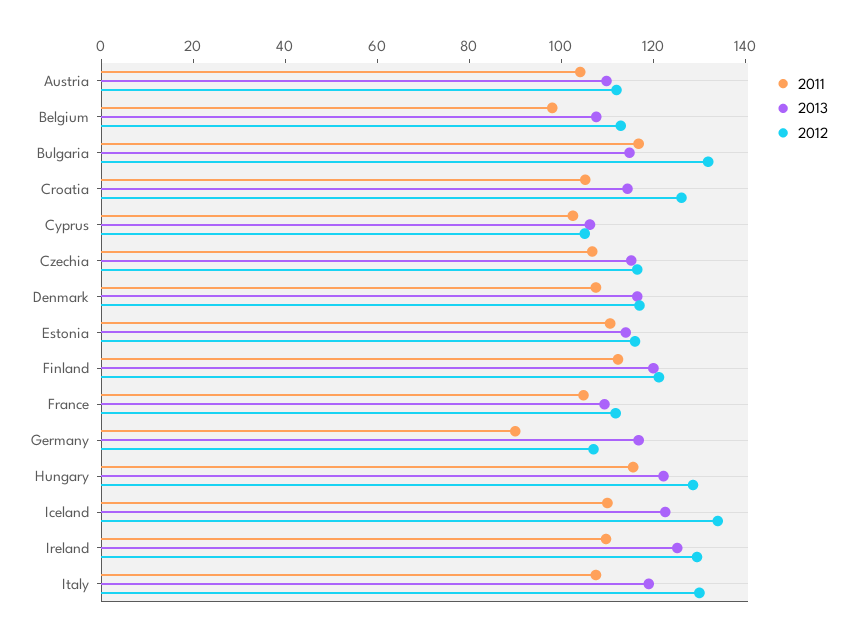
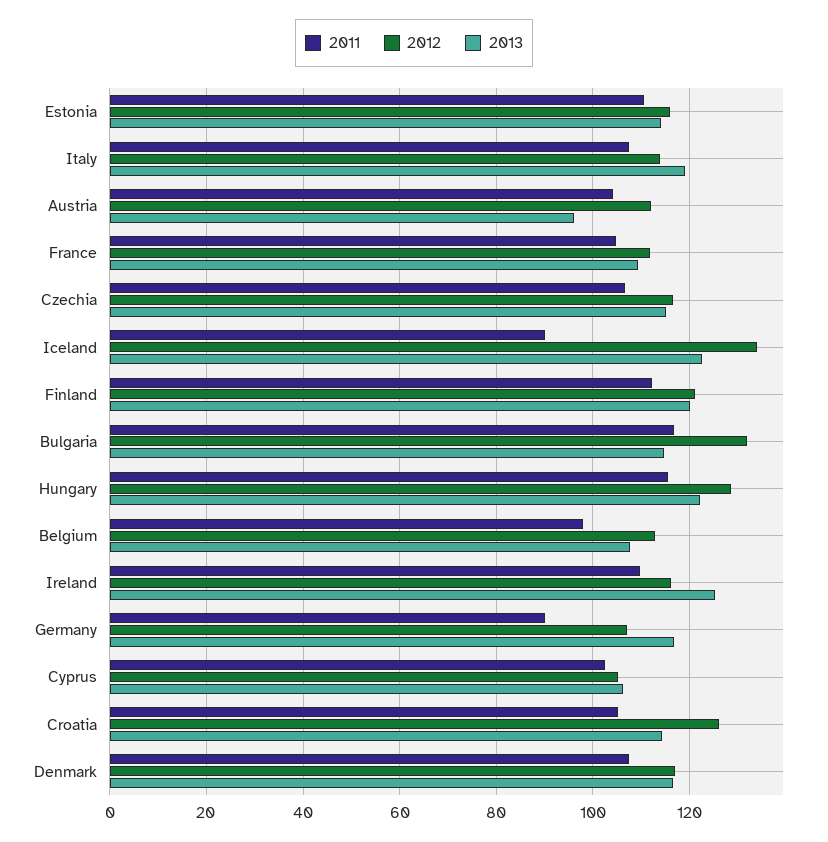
2013, Austria: 110 -> 96
2011, Iceland: 110 -> 90
2012, Ireland: 130 -> 116
2012, Italy: 130 -> 114

